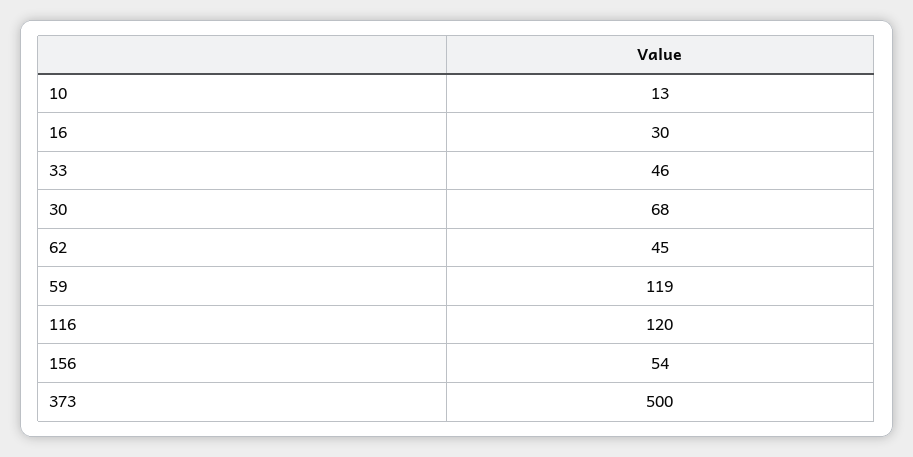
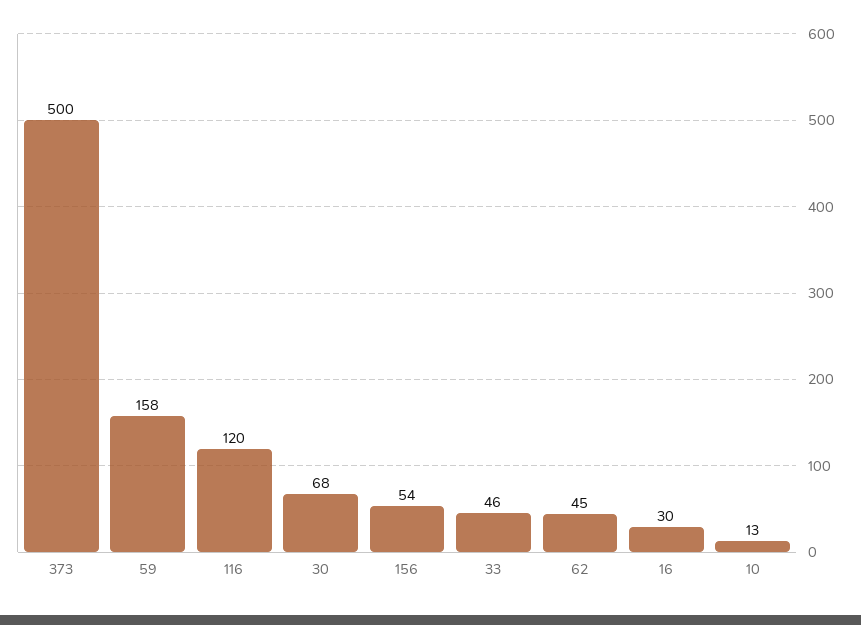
59: 119 -> 158

